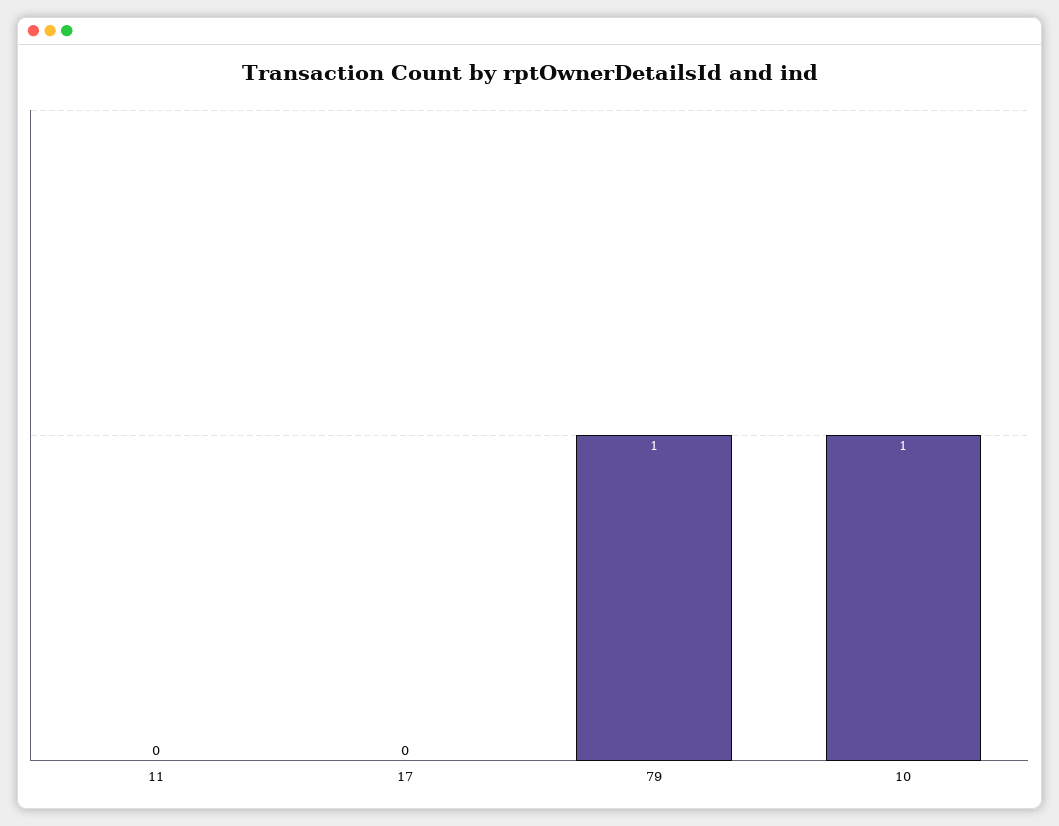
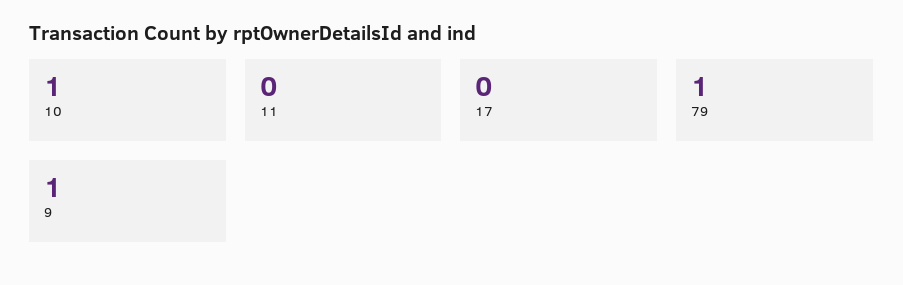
9: none -> 1

